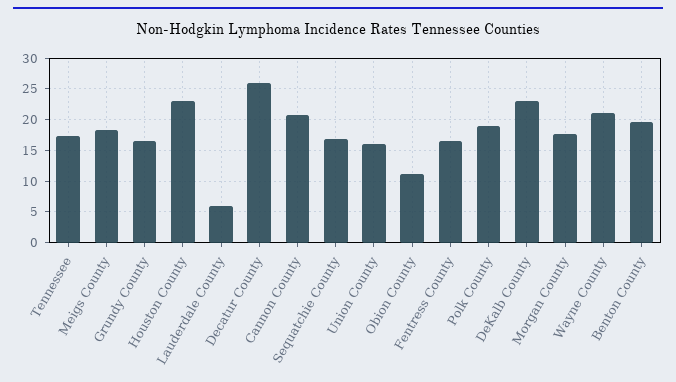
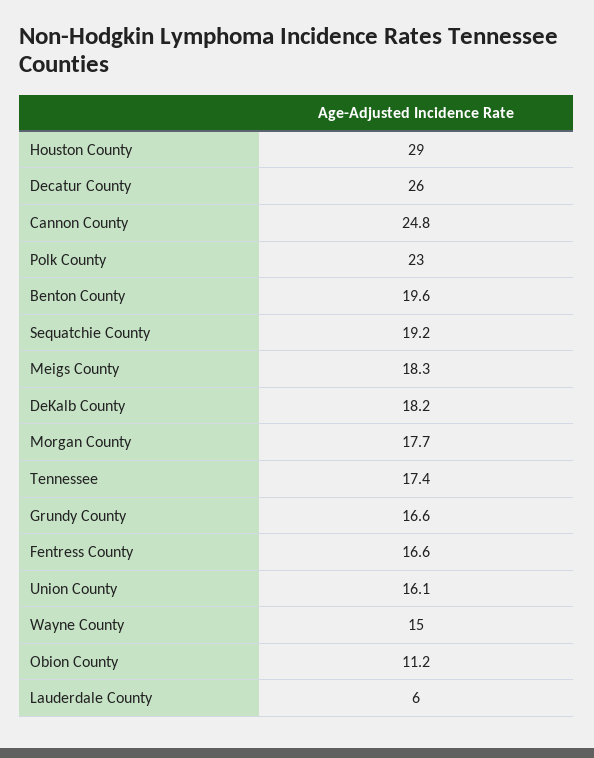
Houston County: 23 -> 29
Cannon County: 21 -> 24.8
Sequatchie County: 17 -> 19.2
Polk County: 19 -> 23
DeKalb County: 23 -> 18.2
Wayne County: 21 -> 15

